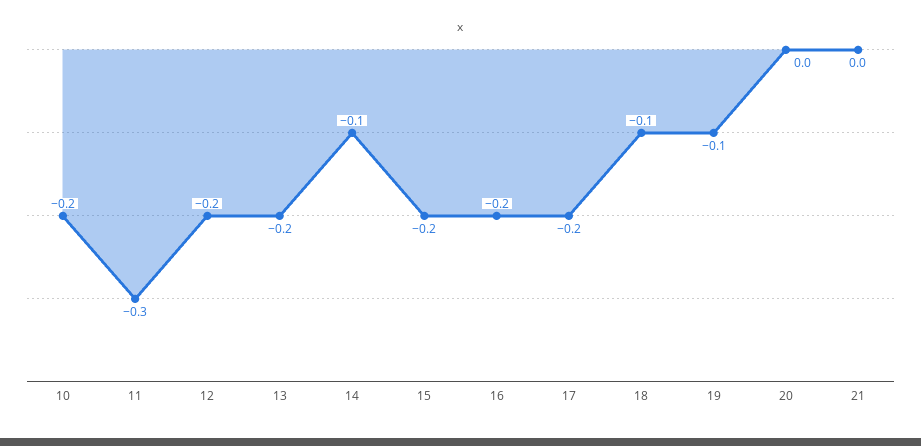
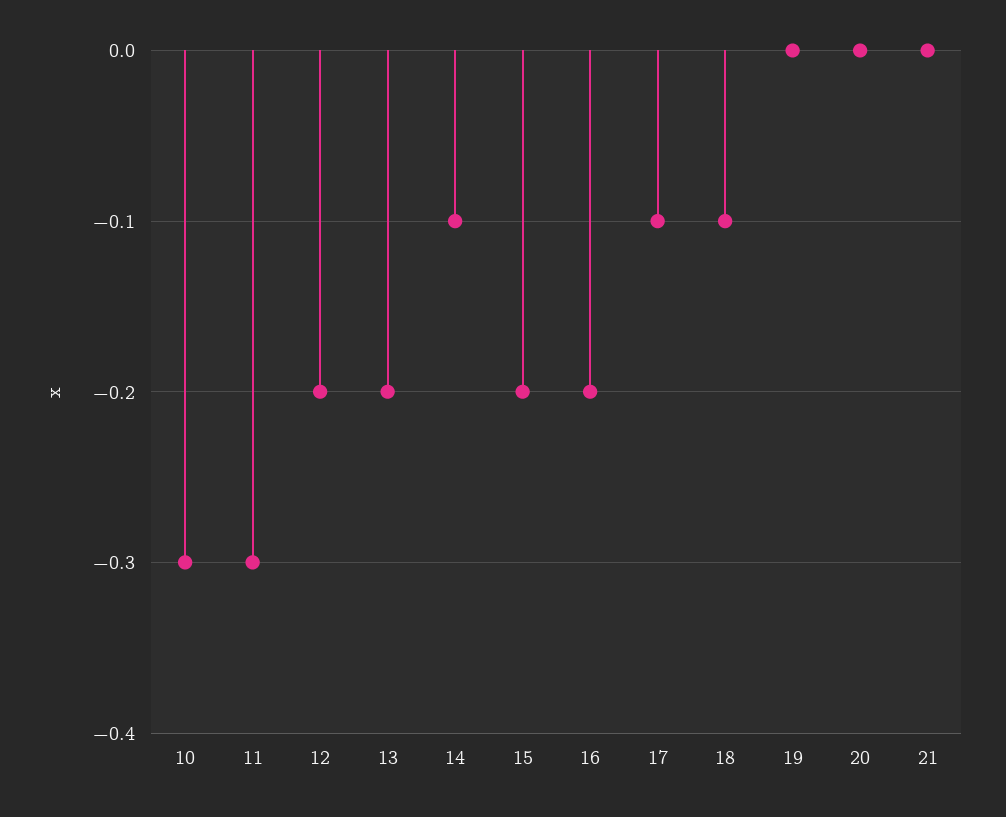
10: -0.2 -> -0.3
17: -0.2 -> -0.1
19: -0.1 -> 0

